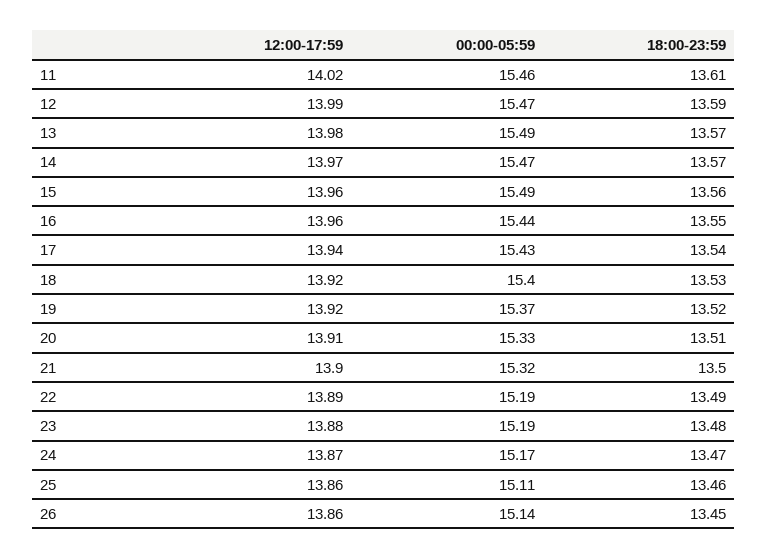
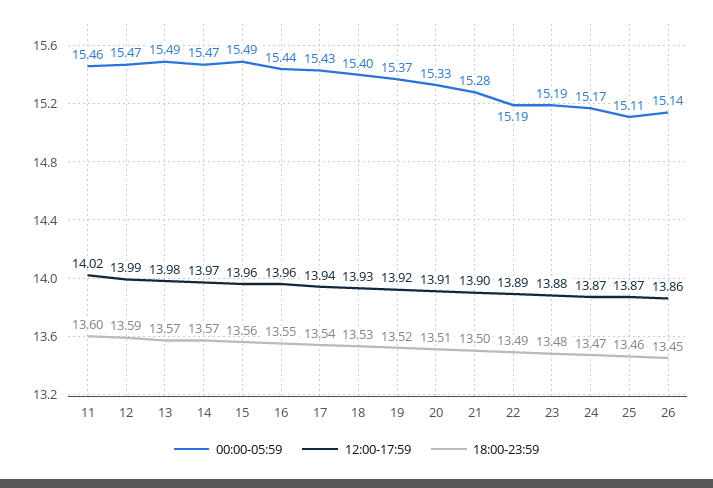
18:00-23:59, 11: 13.61 -> 13.6
12:00-17:59, 18: 13.92 -> 13.93
00:00-05:59, 21: 15.32 -> 15.28
12:00-17:59, 25: 13.86 -> 13.87

